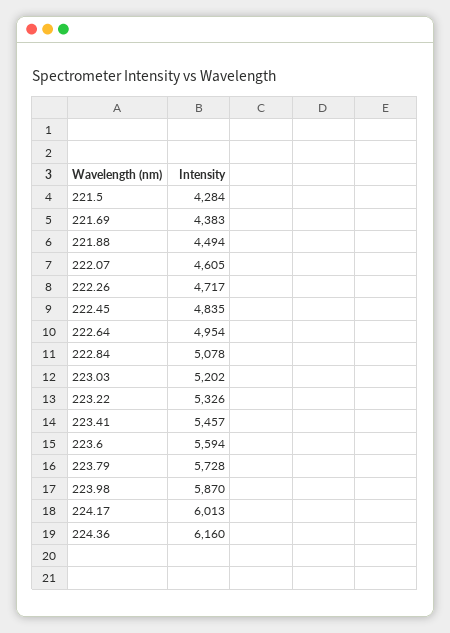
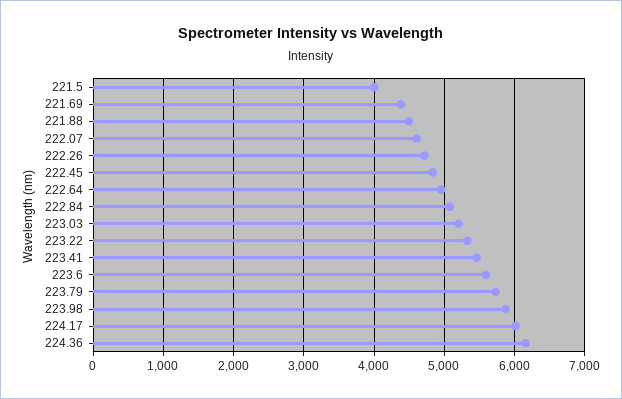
221.5: 4284 -> 4000

